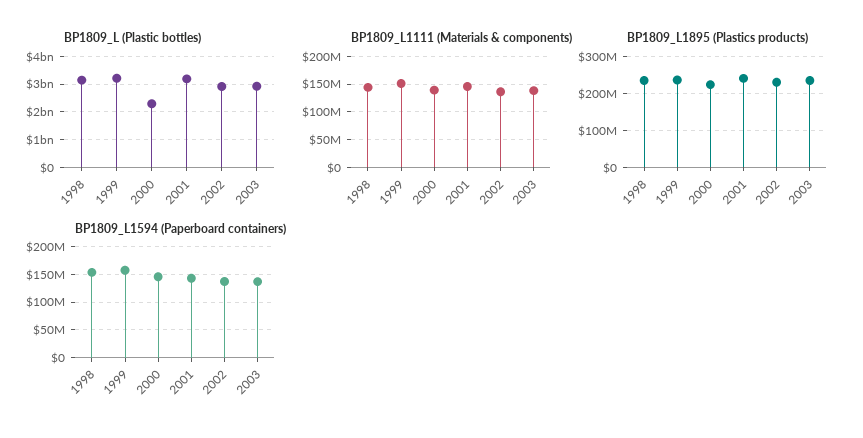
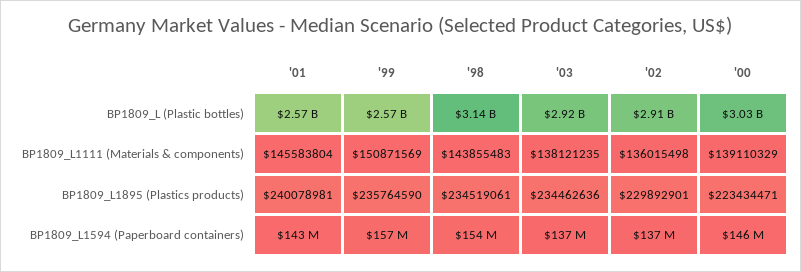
BP1809_L (Plastic bottles), 1999: 3250000000 -> 2570000000
BP1809_L (Plastic bottles), 2000: 2250000000 -> 3030000000
BP1809_L (Plastic bottles), 2001: 3250000000 -> 2570000000

